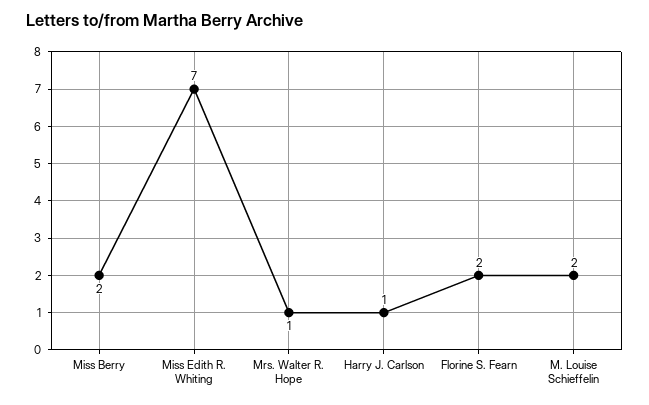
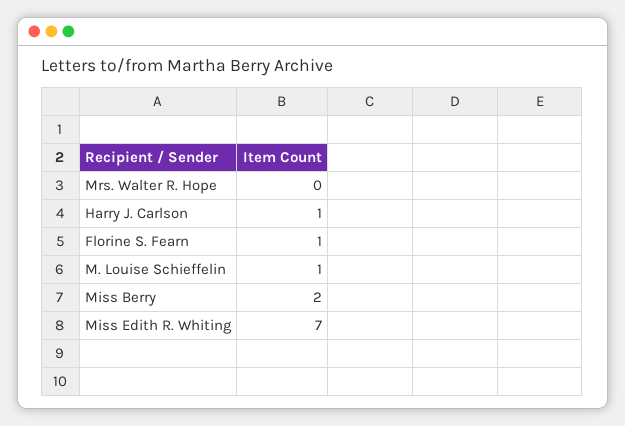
Mrs. Walter R. Hope: 1 -> 0
Florine S. Fearn: 2 -> 1
M. Louise Schieffelin: 2 -> 1

